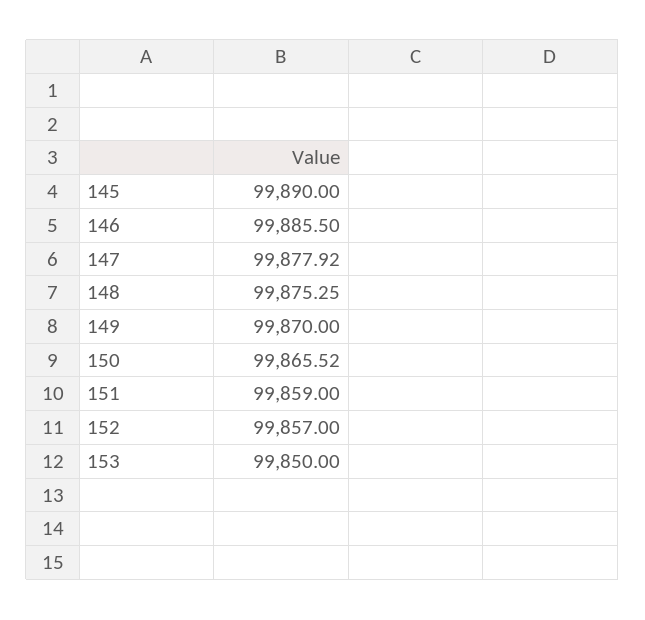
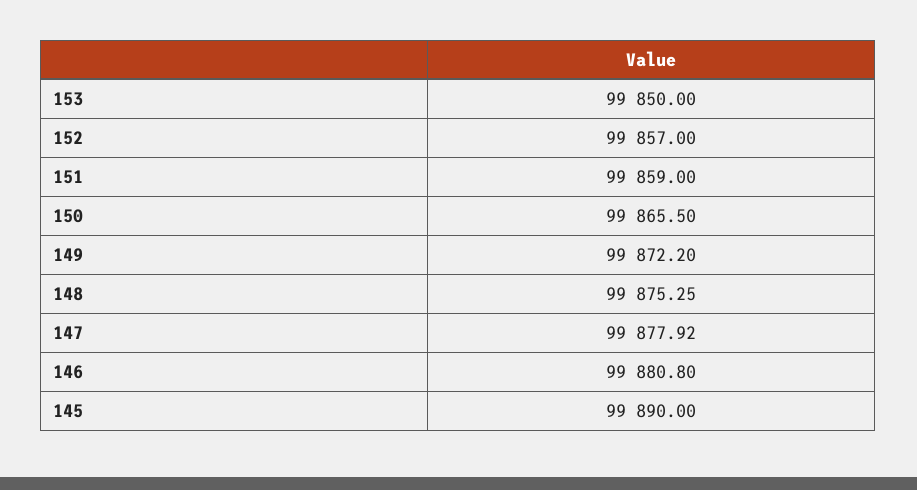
146: 99885.5 -> 99880.8
149: 99870 -> 99872.2
150: 99865.52 -> 99865.5

